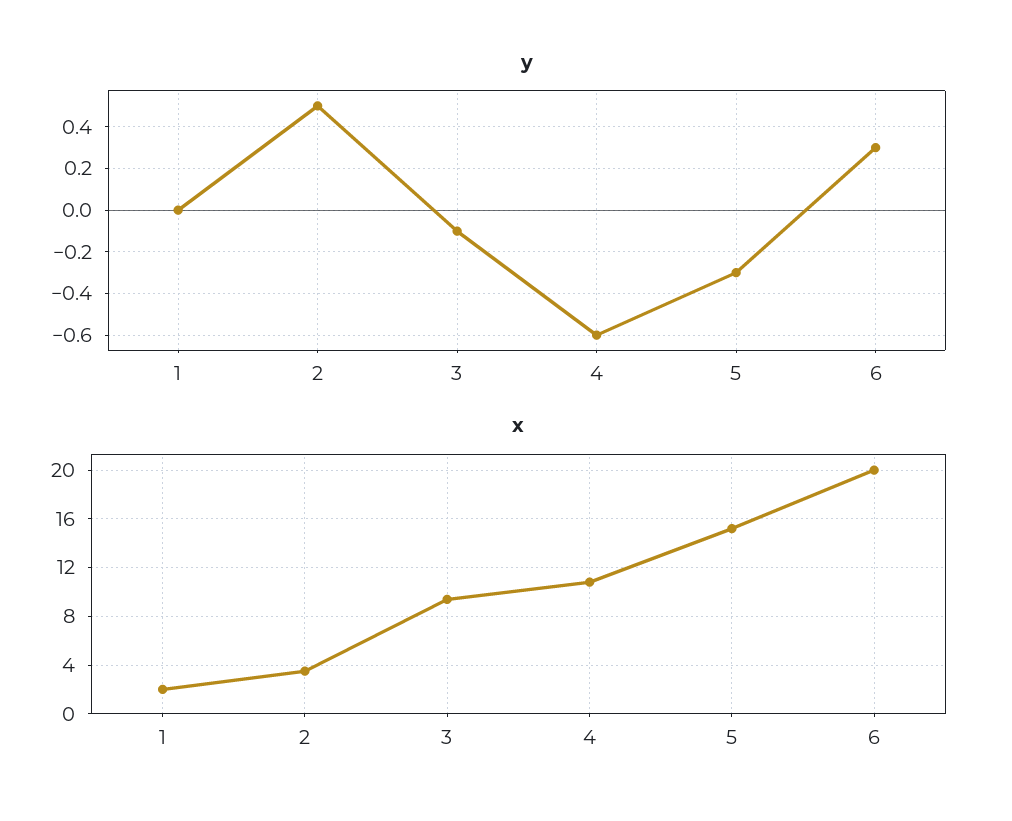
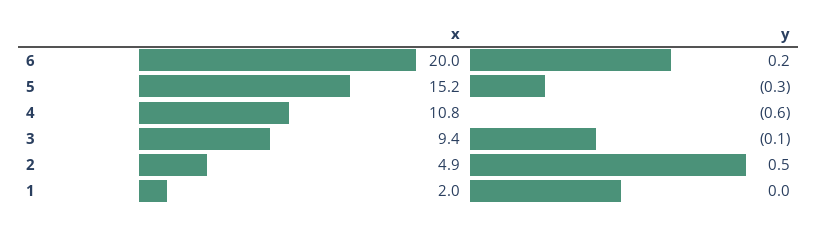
y, 6: 0.3 -> 0.2
x, 2: 3.5 -> 4.9

